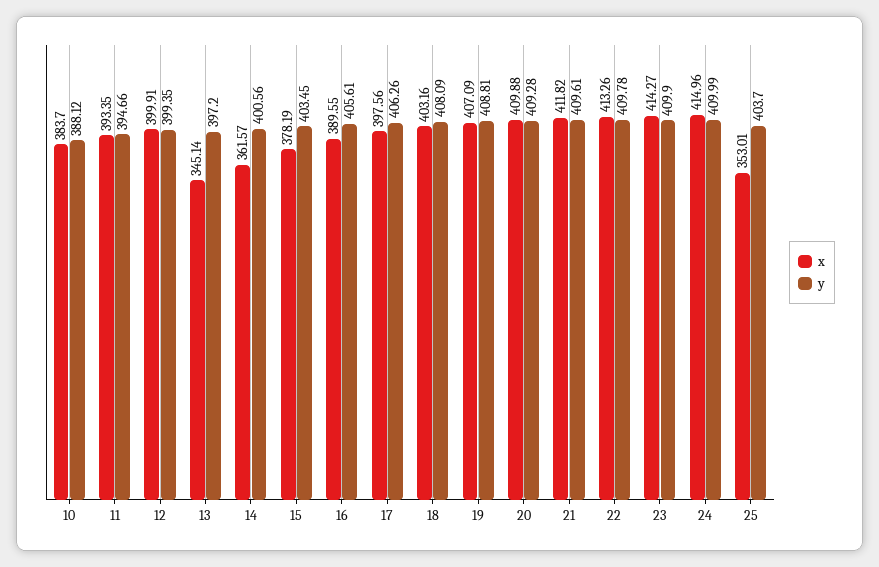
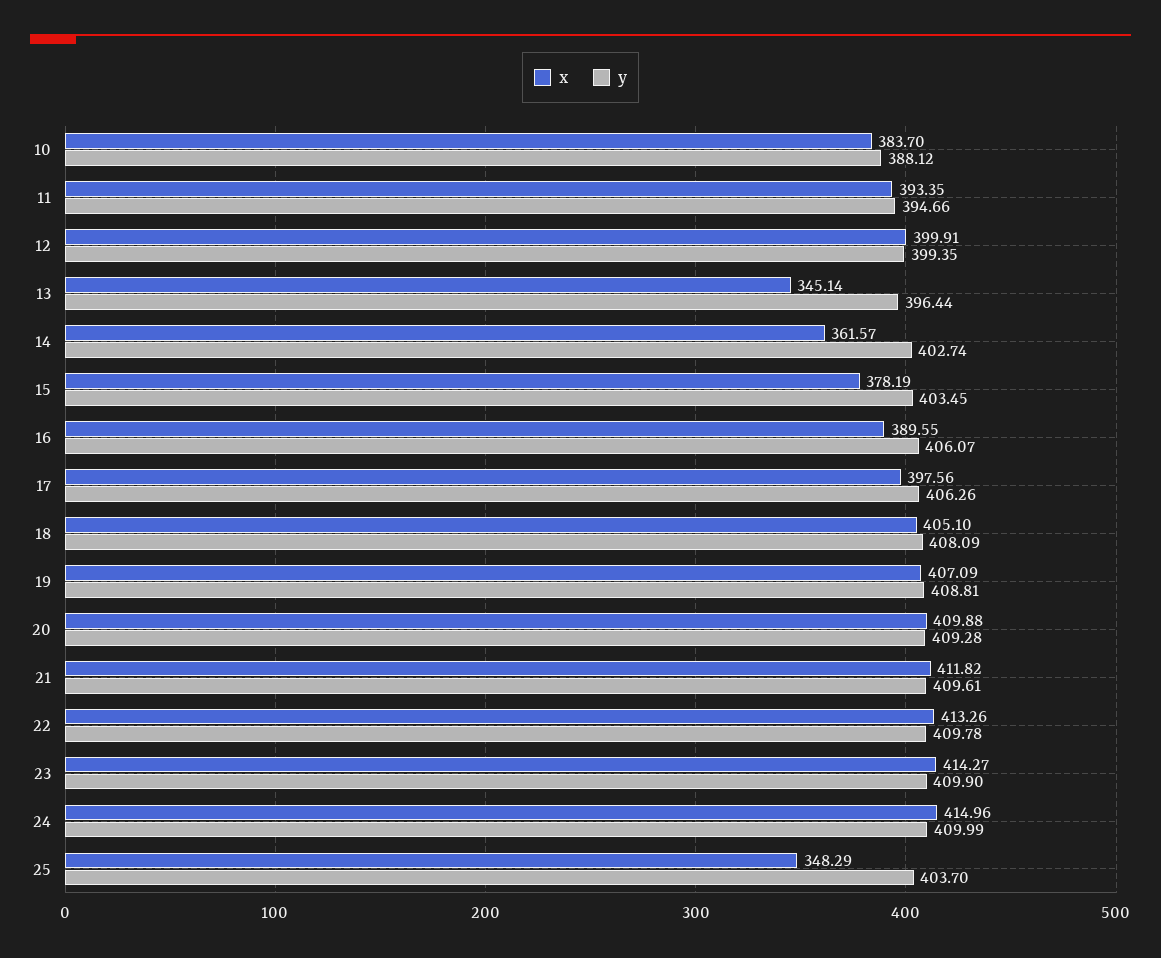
y, 13: 397.2 -> 396.44
y, 14: 400.56 -> 402.74
y, 16: 405.61 -> 406.07
x, 18: 403.16 -> 405.1
x, 25: 353.01 -> 348.29

